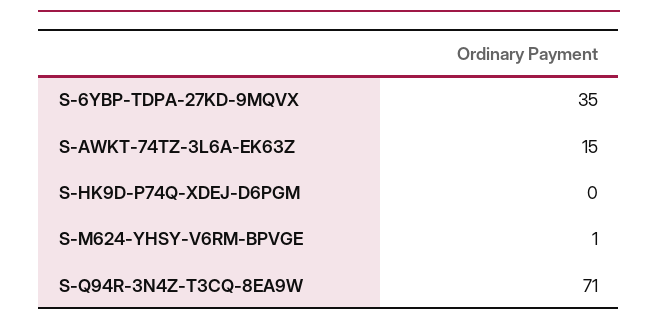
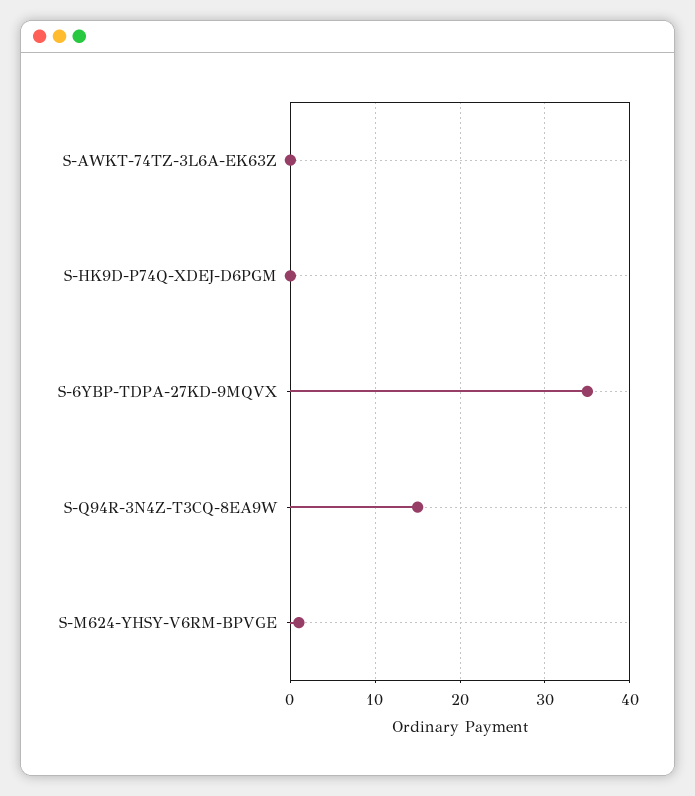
S-AWKT-74TZ-3L6A-EK63Z: 15 -> 0
S-Q94R-3N4Z-T3CQ-8EA9W: 71 -> 15

